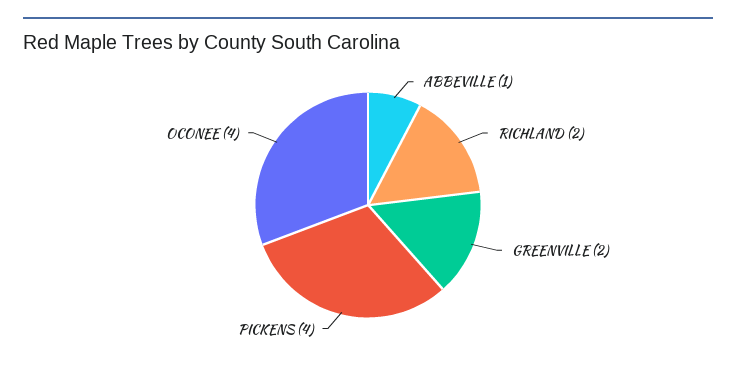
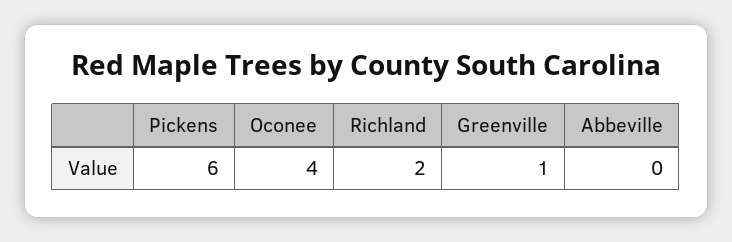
ABBEVILLE: 1 -> 0
GREENVILLE: 2 -> 1
PICKENS: 4 -> 6

